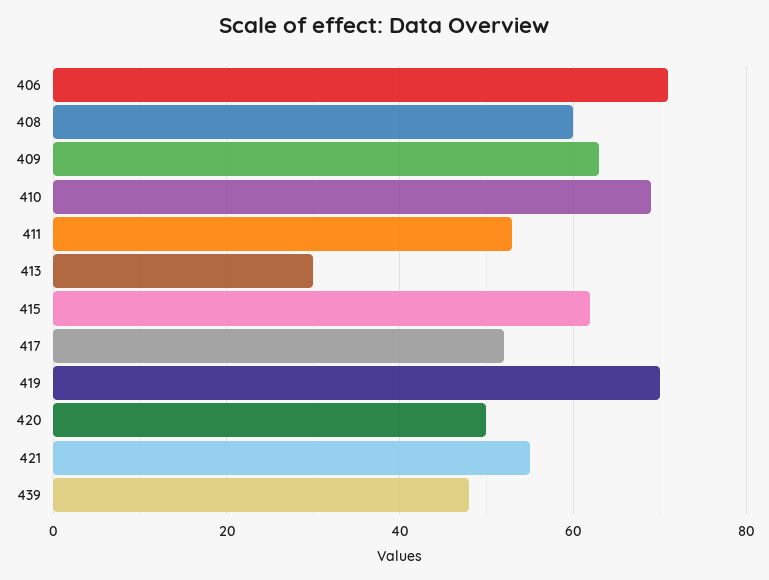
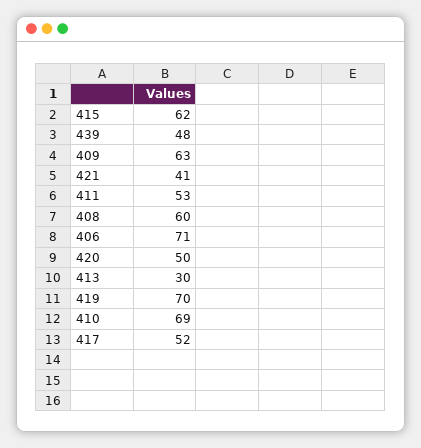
421: 55 -> 41

